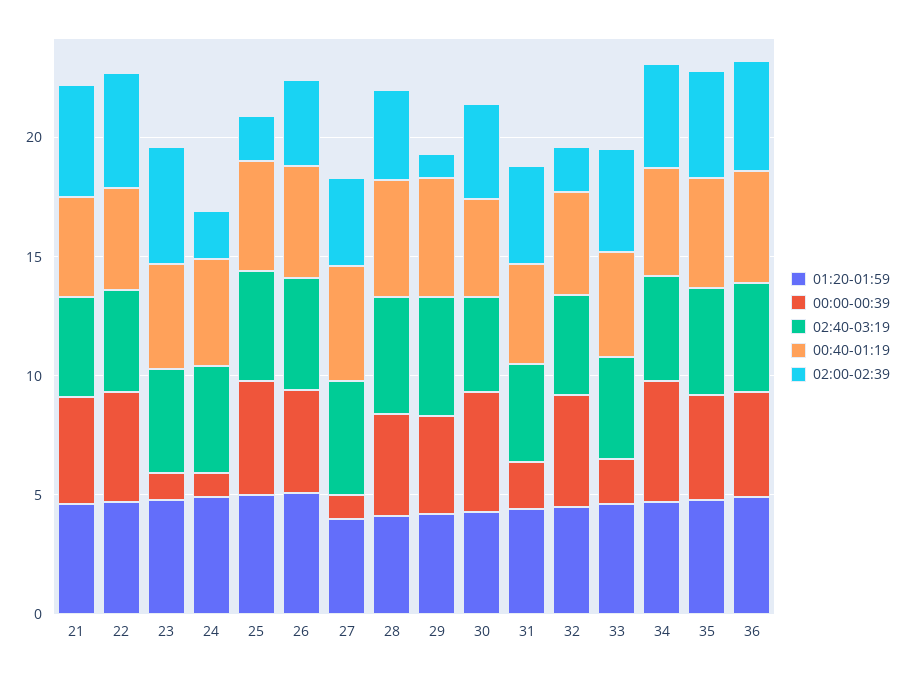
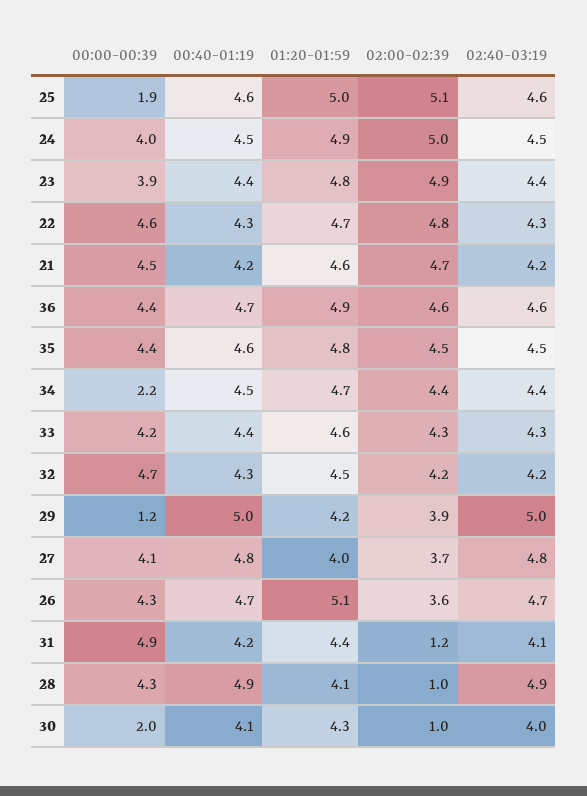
00:00-00:39, 23: 1 -> 3.9
00:00-00:39, 24: 1 -> 4
02:00-02:39, 24: 2 -> 5
00:00-00:39, 25: 5 -> 1.9
02:00-02:39, 25: 2 -> 5.1
00:00-00:39, 27: 1 -> 4.1
02:00-02:39, 28: 4 -> 1
00:00-00:39, 29: 4 -> 1.2
02:00-02:39, 29: 1 -> 3.9
00:00-00:39, 30: 5 -> 2
02:00-02:39, 30: 4 -> 1
00:00-00:39, 31: 2 -> 4.9
02:00-02:39, 31: 4 -> 1.2
02:00-02:39, 32: 2 -> 4.2
00:00-00:39, 33: 2 -> 4.2
00:00-00:39, 34: 5 -> 2.2

